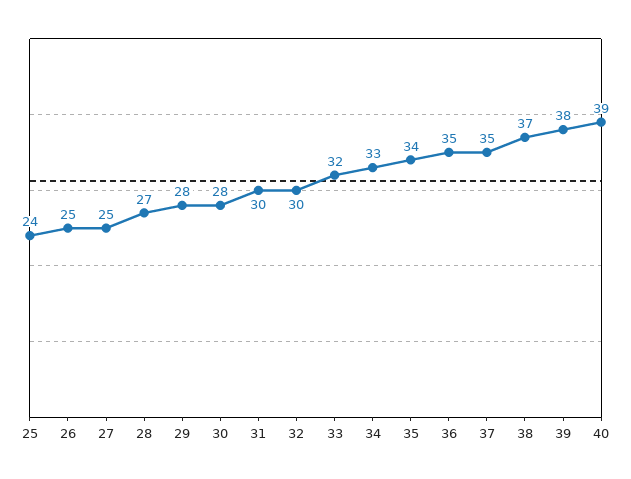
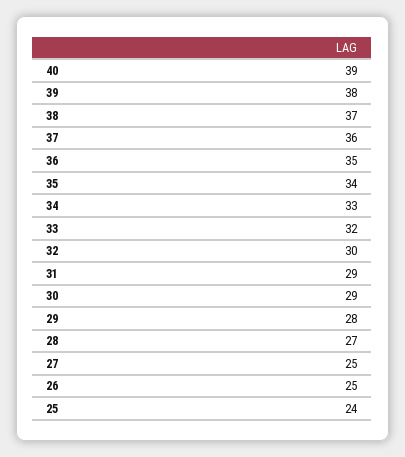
30: 28 -> 29
31: 30 -> 29
37: 35 -> 36

